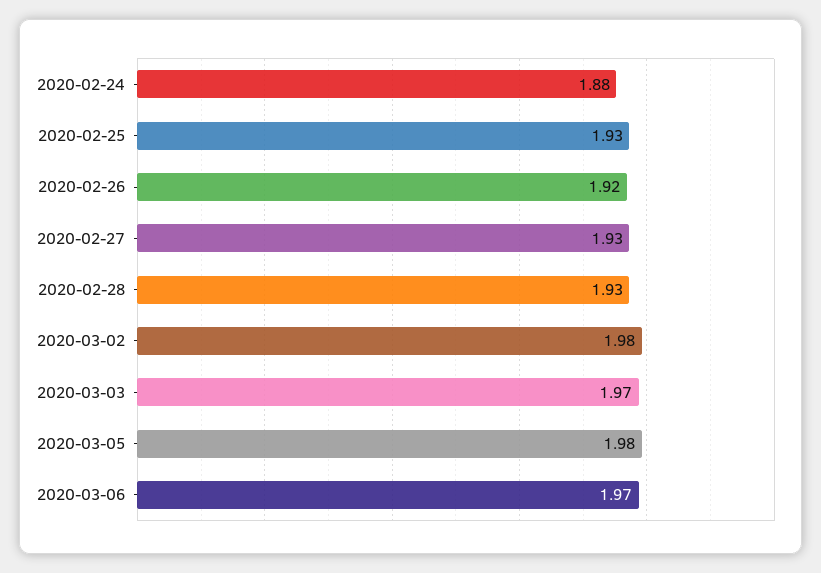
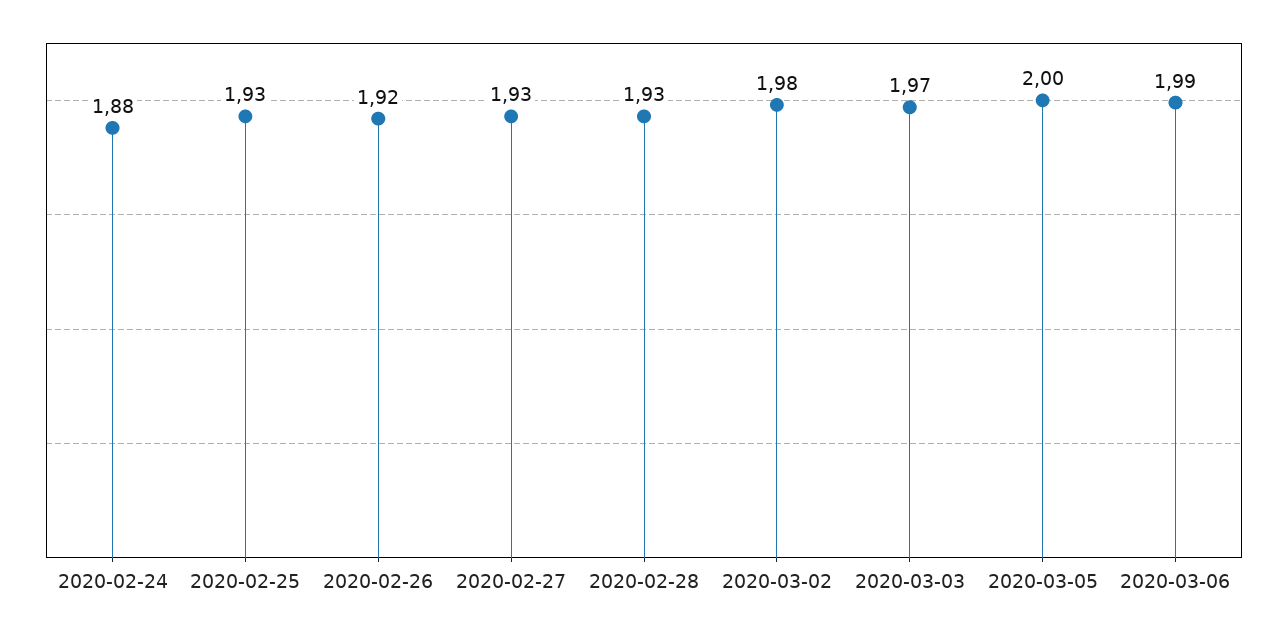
2020-03-05: 1.98 -> 2
2020-03-06: 1.97 -> 1.99

